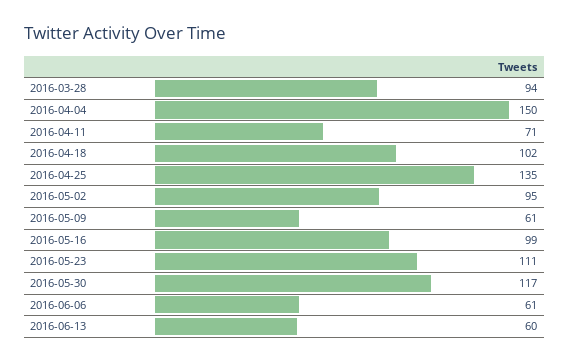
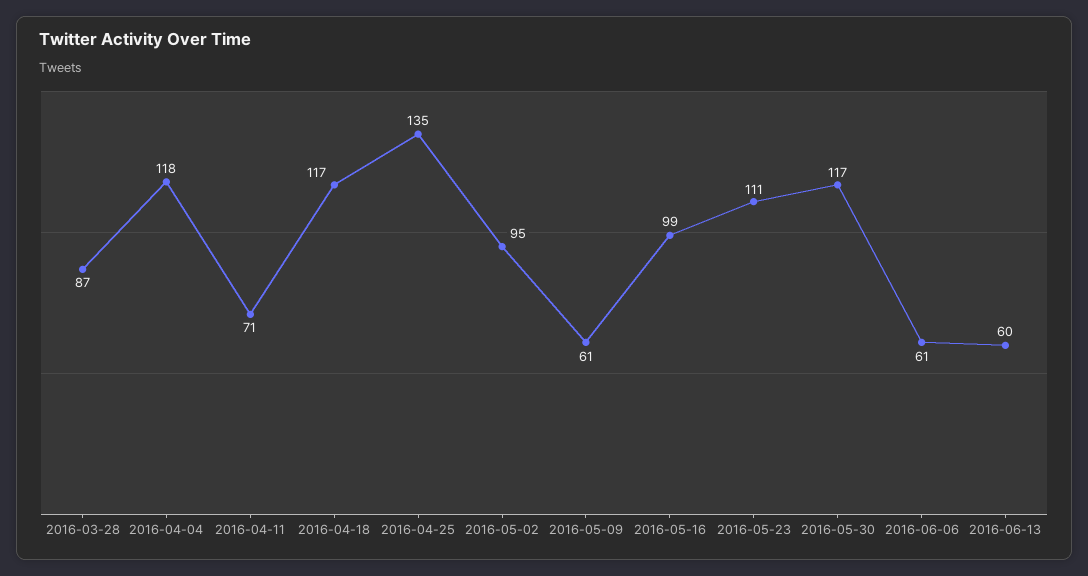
2016-03-28: 94 -> 87
2016-04-04: 150 -> 118
2016-04-18: 102 -> 117

